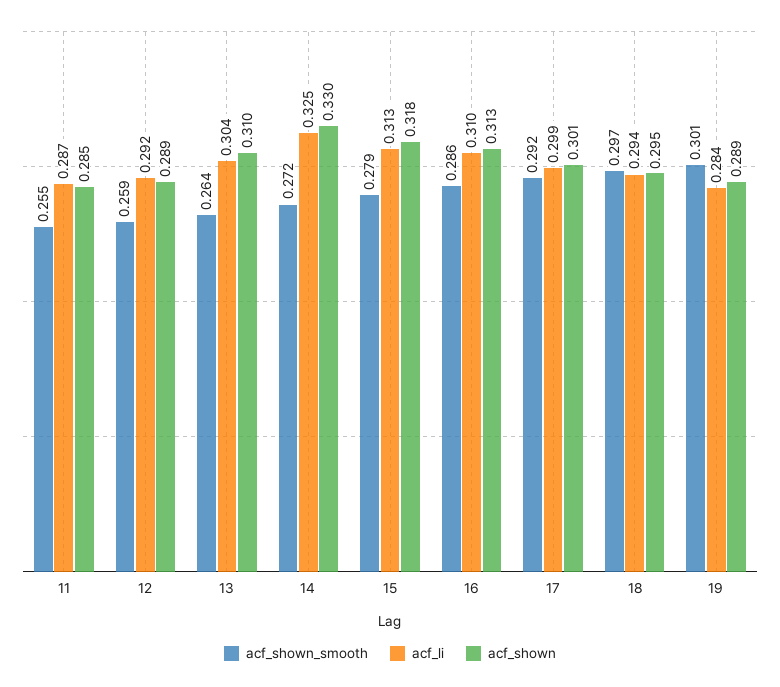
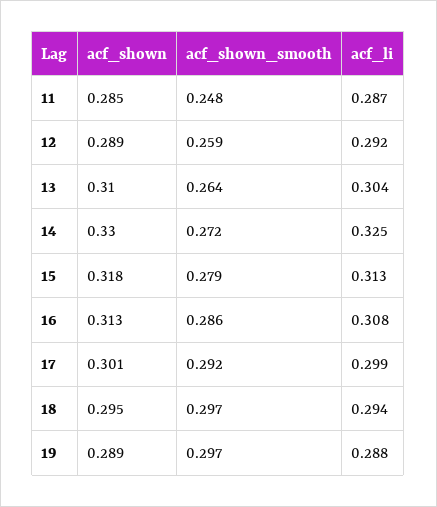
acf_shown_smooth, 11: 0.255 -> 0.248
acf_li, 16: 0.31 -> 0.308
acf_shown_smooth, 19: 0.301 -> 0.297
acf_li, 19: 0.284 -> 0.288

